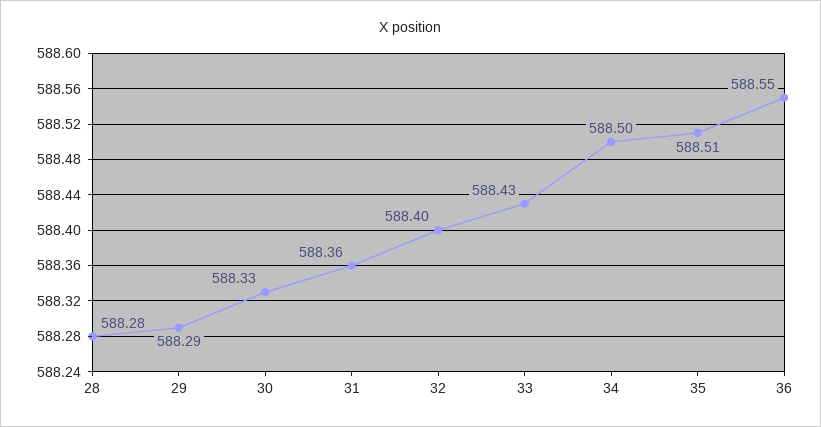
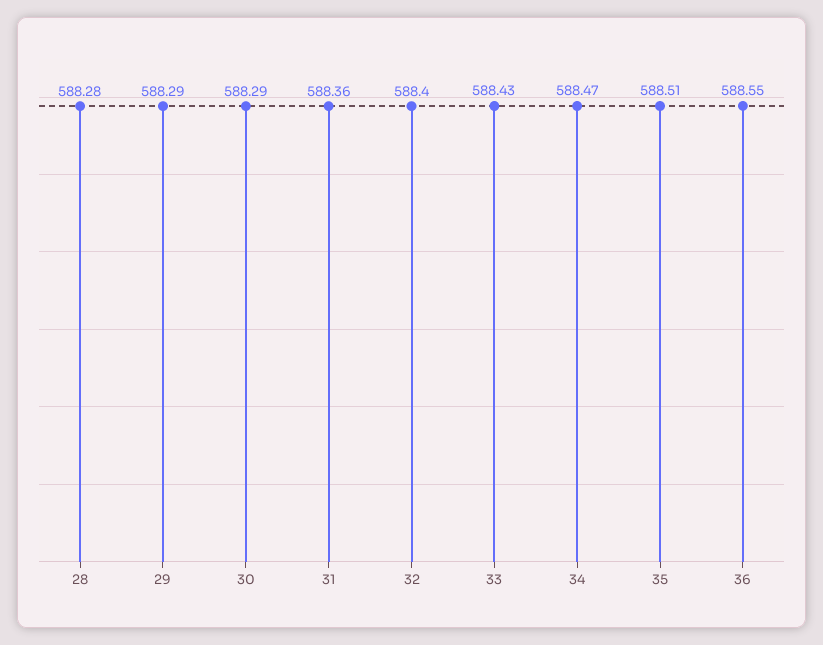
30: 588.33 -> 588.29
34: 588.5 -> 588.47

